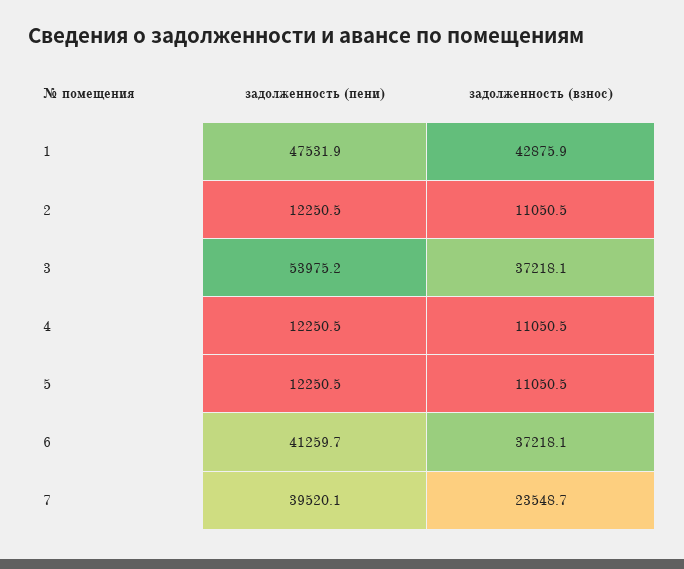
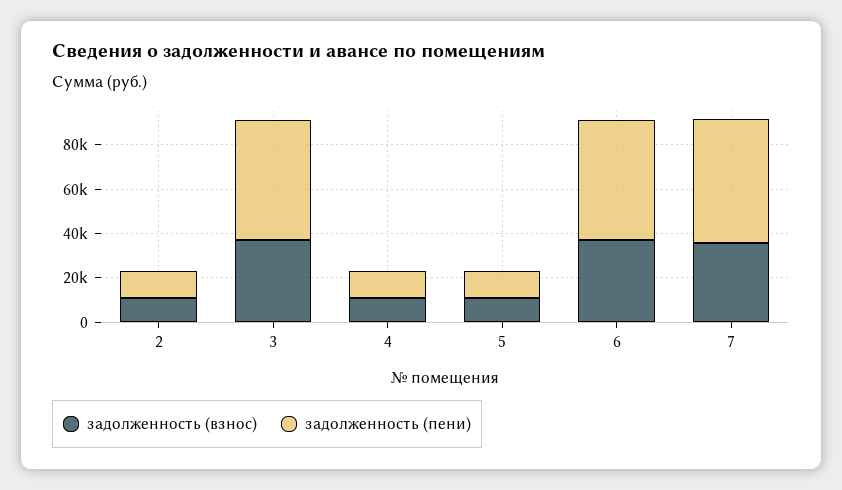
задолженность (пени), 1: 47531.9 -> none
задолженность (взнос), 1: 42875.9 -> none
задолженность (пени), 6: 41259.7 -> 55000
задолженность (пени), 7: 39520.1 -> 55000
задолженность (взнос), 7: 23548.7 -> 35000

